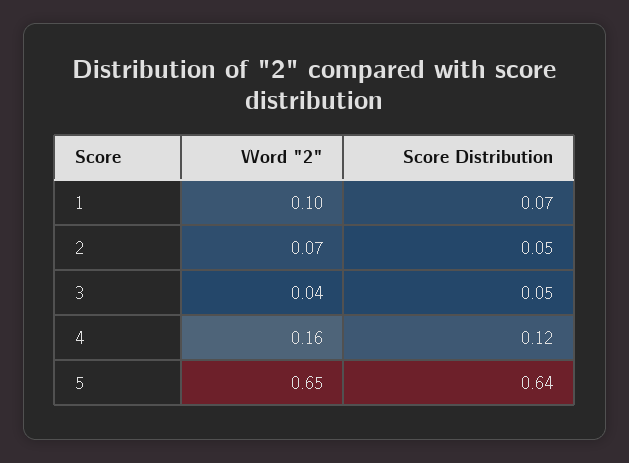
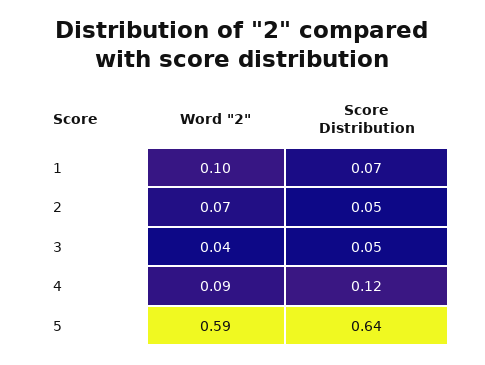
Word "2", 4: 0.16 -> 0.09
Word "2", 5: 0.65 -> 0.59

